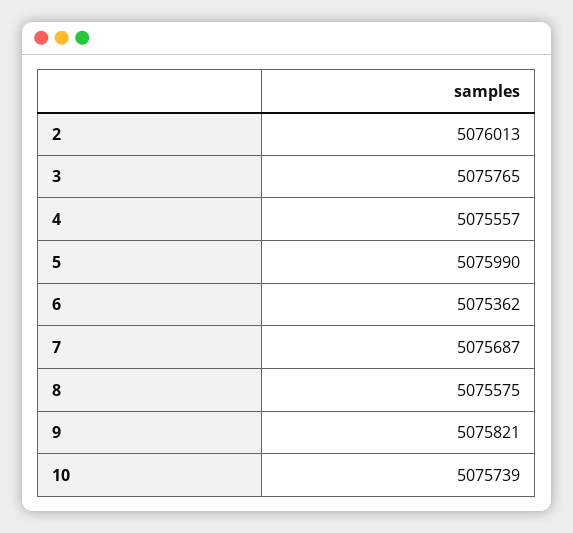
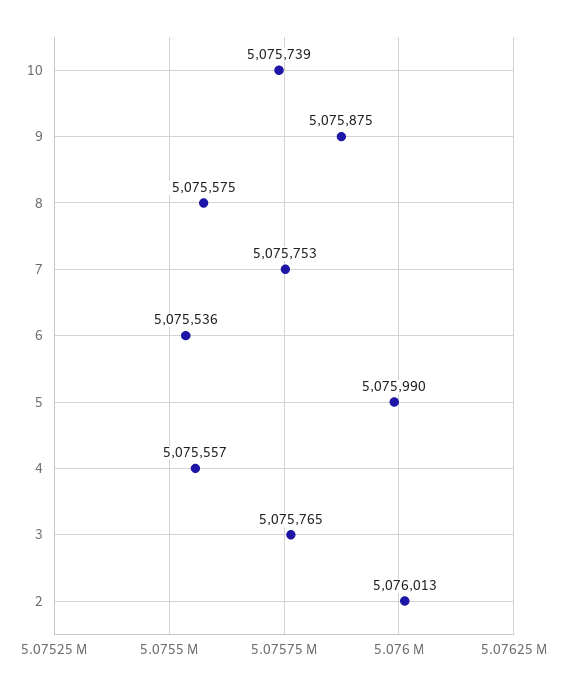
6: 5075362 -> 5075536
7: 5075687 -> 5075753
9: 5075821 -> 5075875

